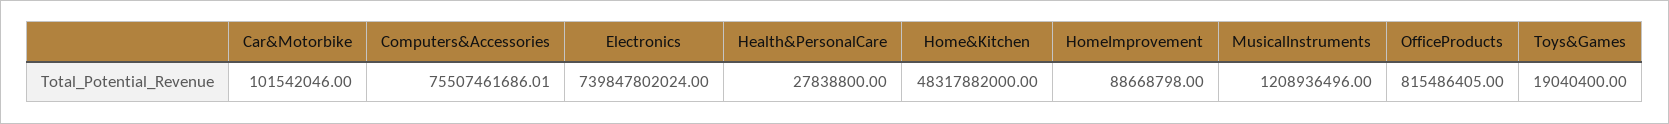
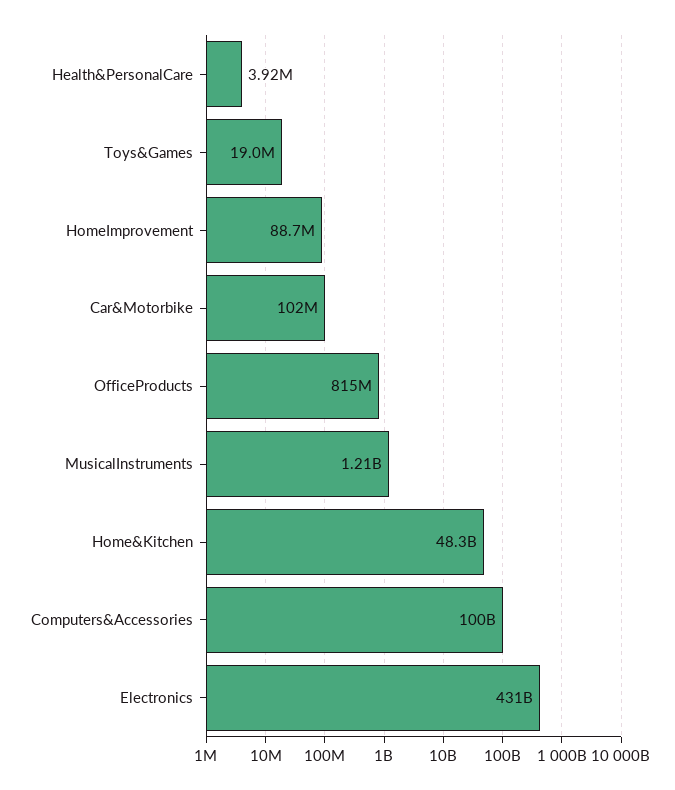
Computers&Accessories: 75507461686.01 -> 100000000000
Electronics: 739847802024 -> 431000000000
Health&PersonalCare: 27838800 -> 3920000

